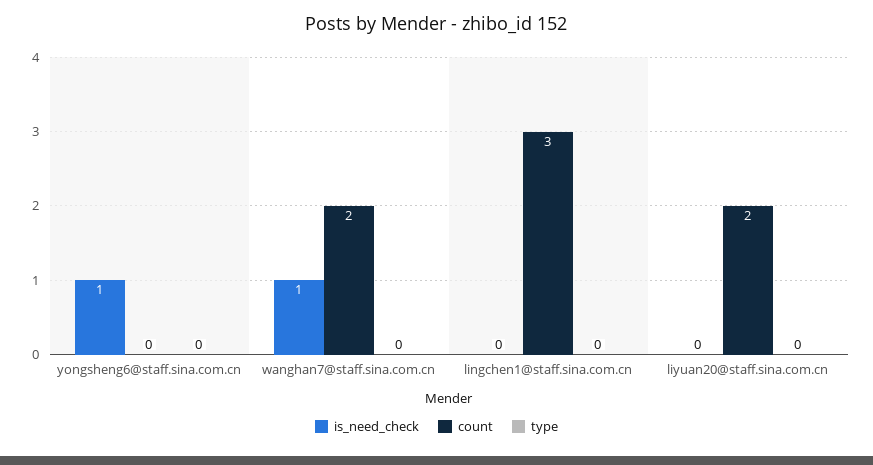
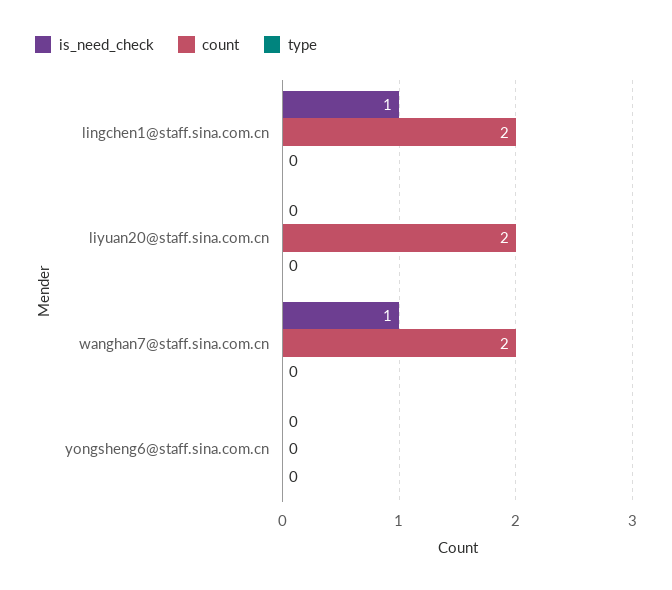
is_need_check, yongsheng6@staff.sina.com.cn: 1 -> 0
is_need_check, lingchen1@staff.sina.com.cn: 0 -> 1
count, lingchen1@staff.sina.com.cn: 3 -> 2

